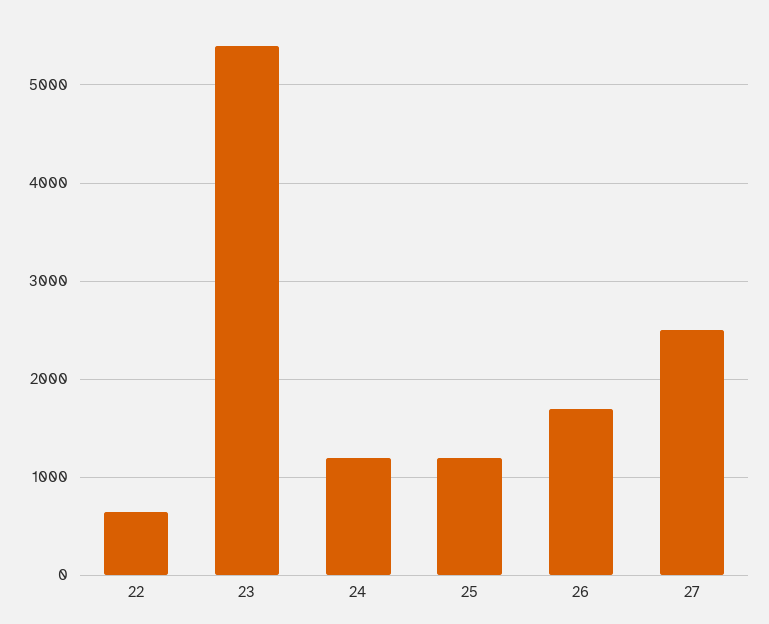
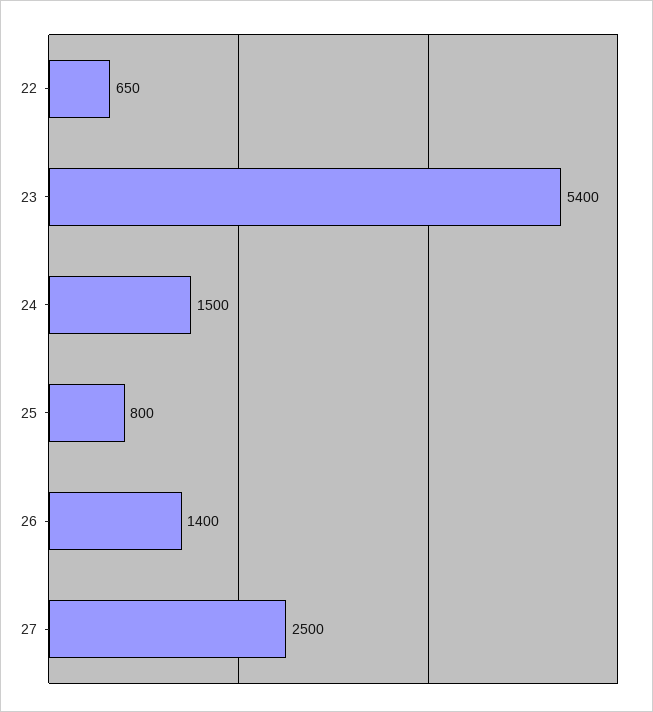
24: 1200 -> 1500
25: 1200 -> 800
26: 1700 -> 1400

